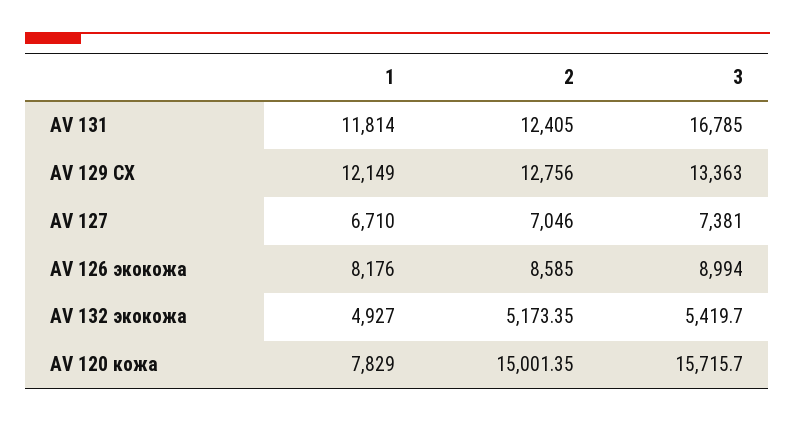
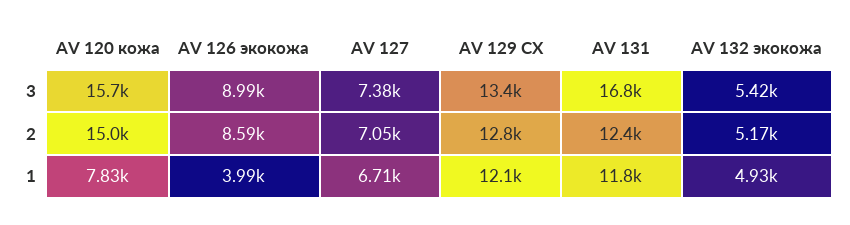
1, AV 126 экокожа: 8176 -> 3990

